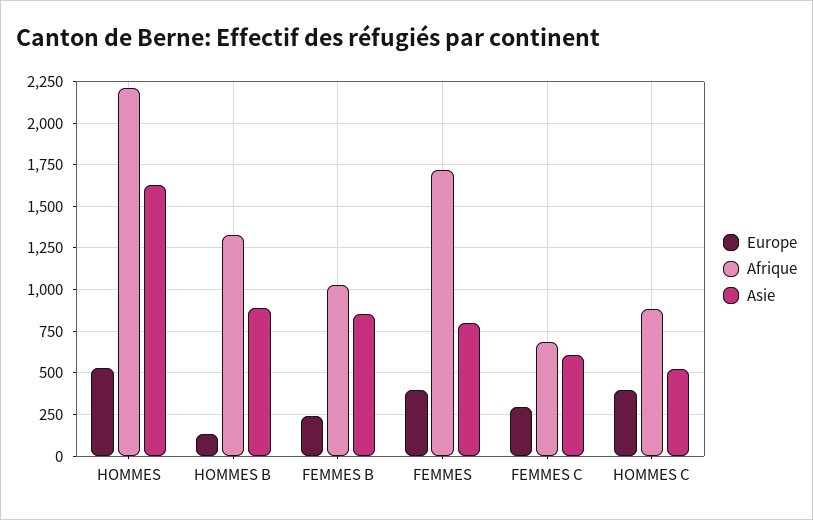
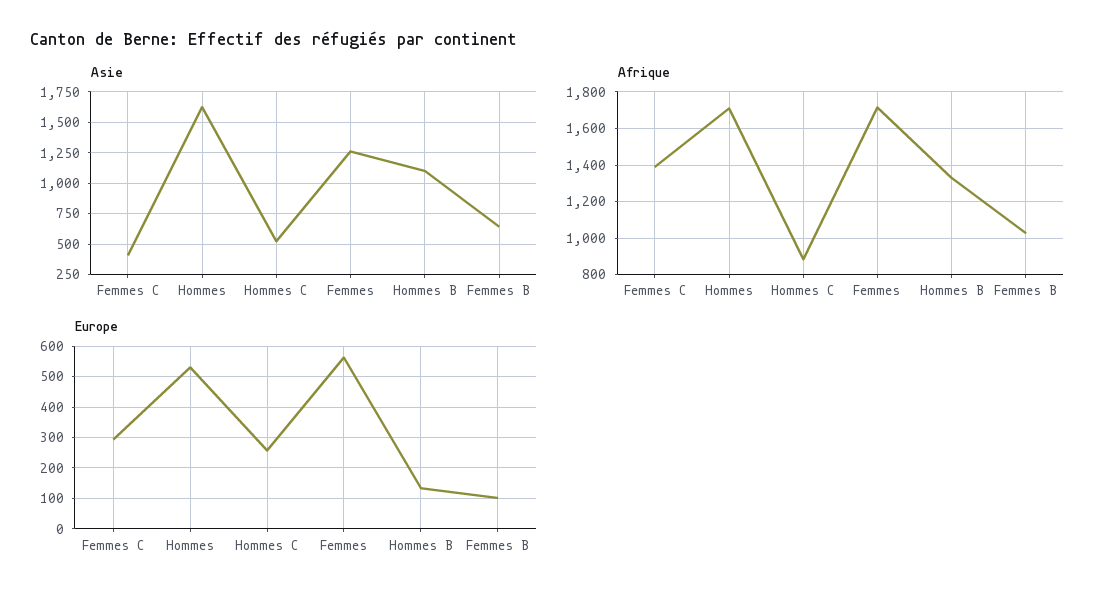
Afrique, HOMMES: 2200 -> 1700
Asie, HOMMES B: 900 -> 1100
Europe, FEMMES B: 250 -> 100
Asie, FEMMES B: 850 -> 650
Europe, FEMMES: 400 -> 560
Asie, FEMMES: 800 -> 1250
Afrique, FEMMES C: 700 -> 1400
Asie, FEMMES C: 600 -> 400
Europe, HOMMES C: 400 -> 260

